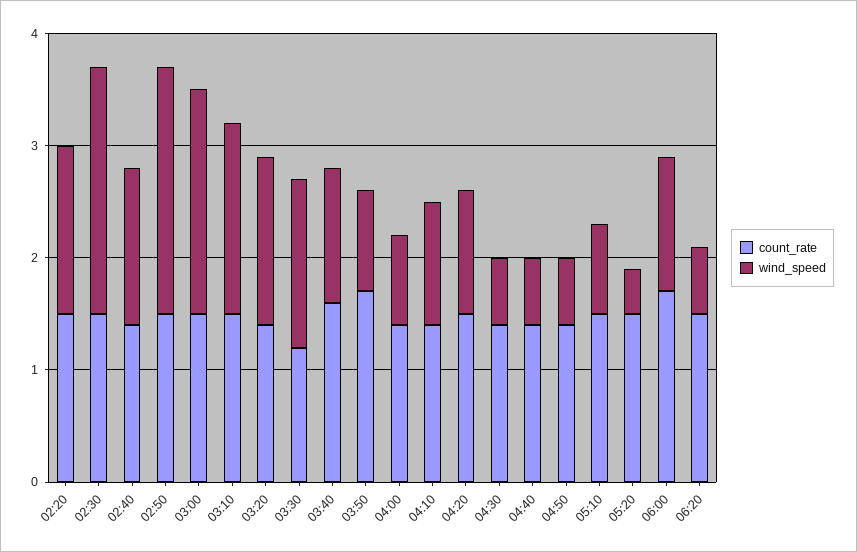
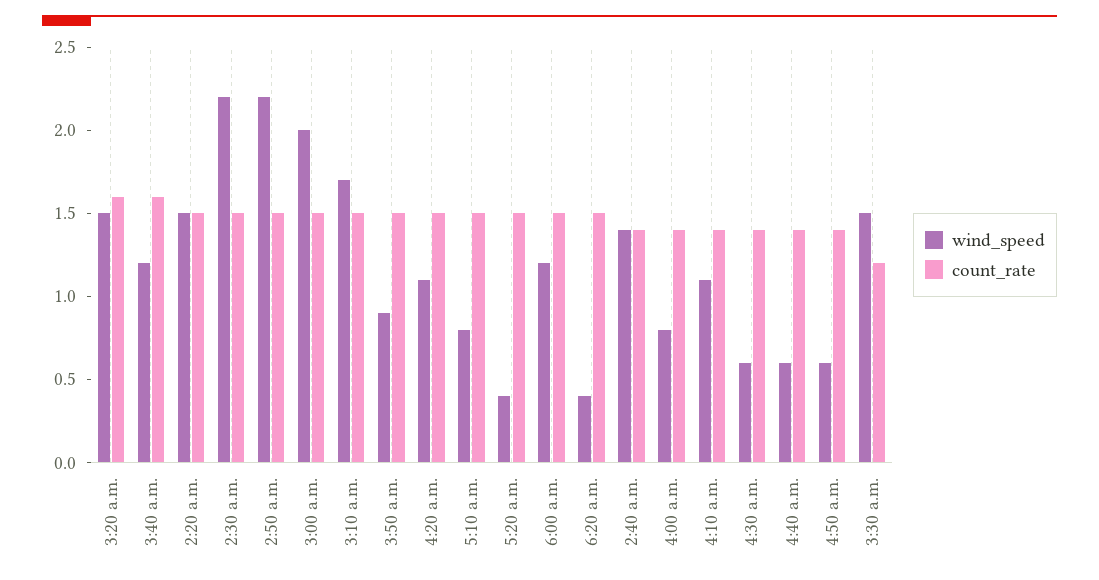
count_rate, 03:20: 1.4 -> 1.6
count_rate, 03:50: 1.7 -> 1.5
count_rate, 06:00: 1.7 -> 1.5
wind_speed, 06:20: 0.6 -> 0.4

